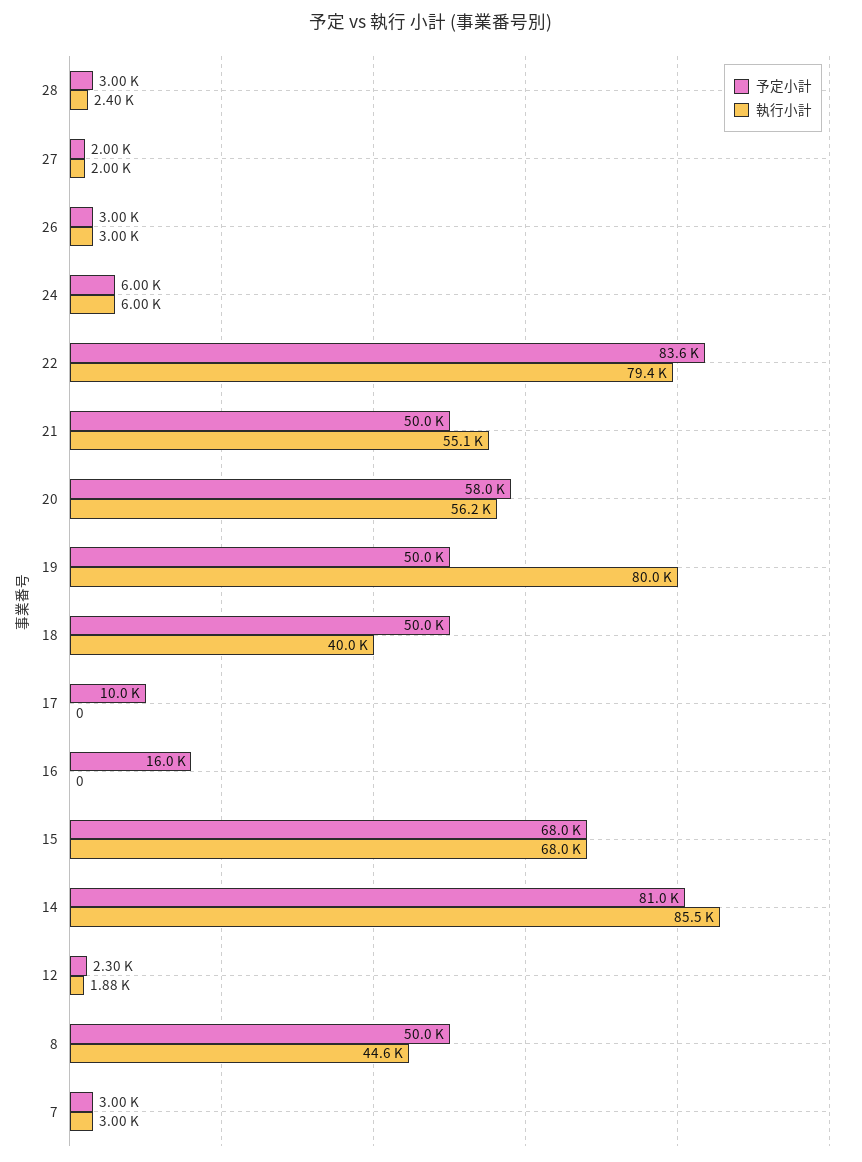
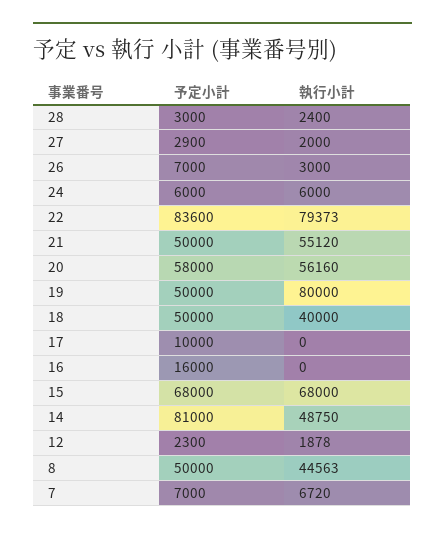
予定小計, 27: 2000 -> 2900
予定小計, 26: 3000 -> 7000
執行小計, 14: 85500 -> 48750
予定小計, 7: 3000 -> 7000
執行小計, 7: 3000 -> 6720

